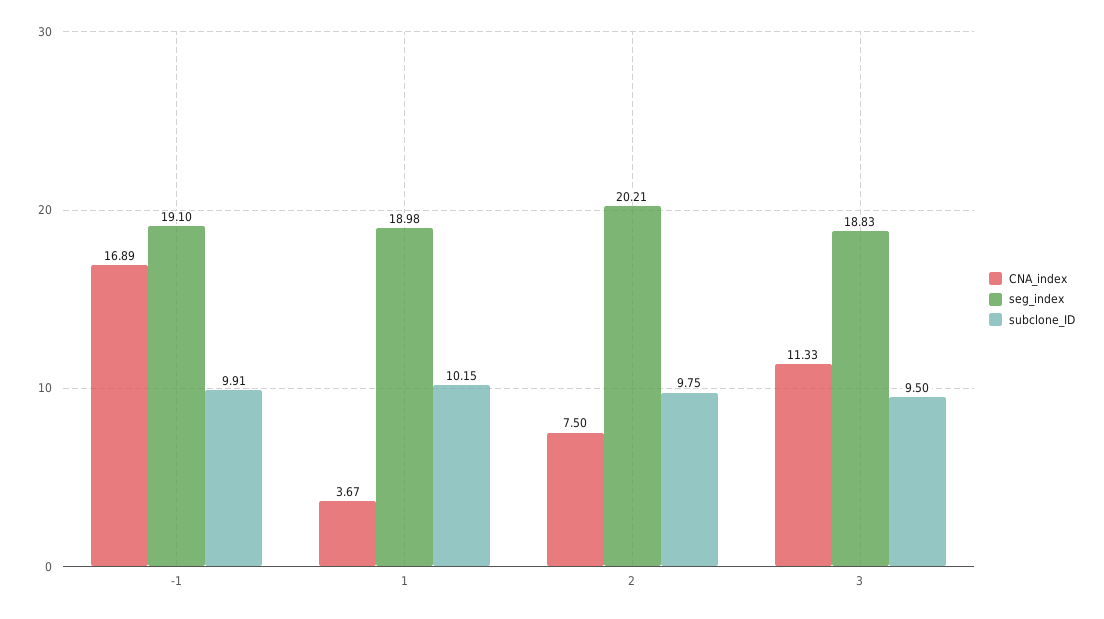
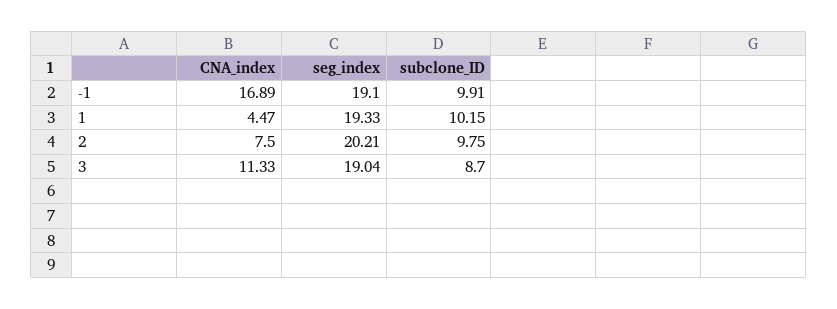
CNA_index, 1: 3.67 -> 4.47
seg_index, 1: 18.98 -> 19.33
seg_index, 3: 18.83 -> 19.04
subclone_ID, 3: 9.5 -> 8.7

